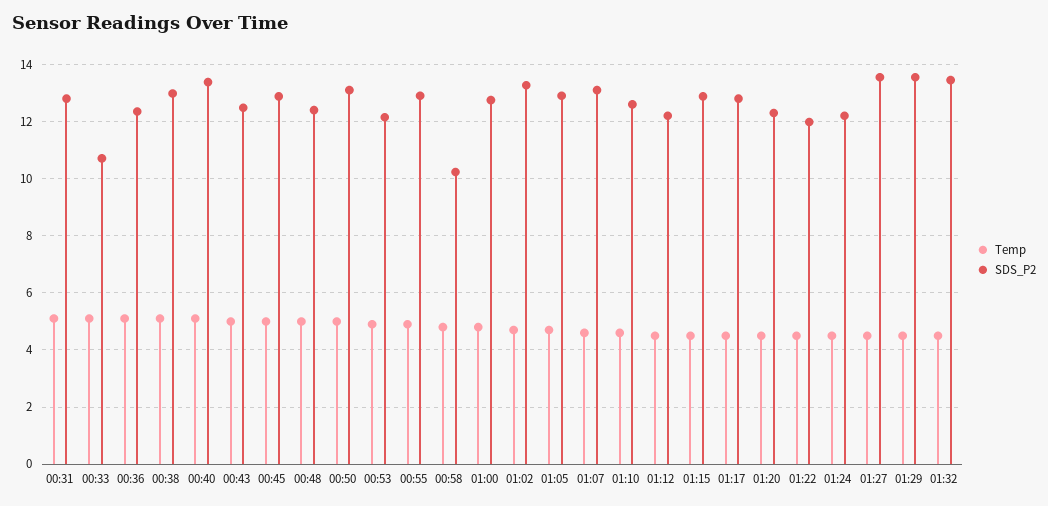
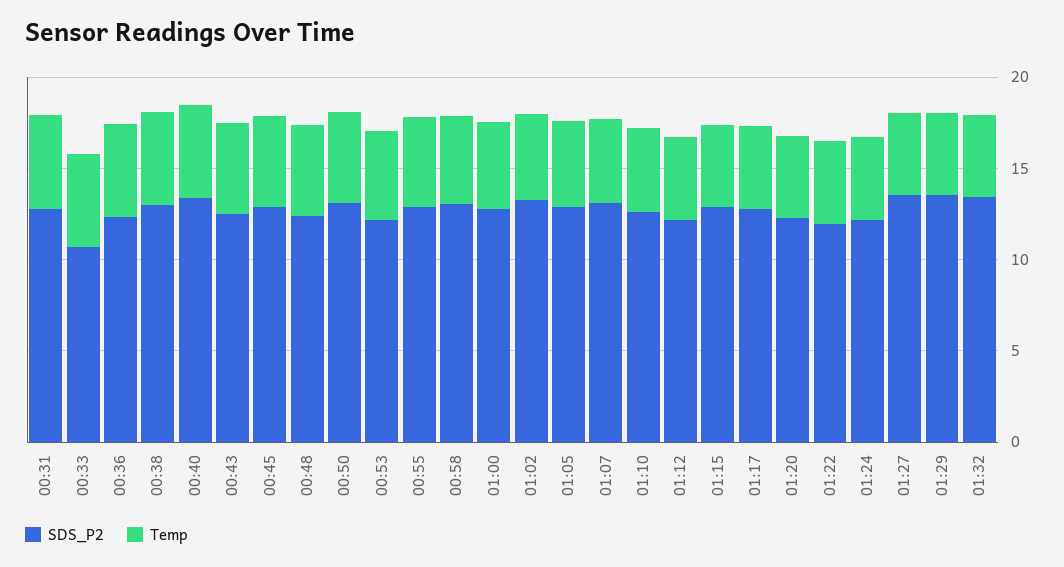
SDS_P2, 00:58: 10.25 -> 13

